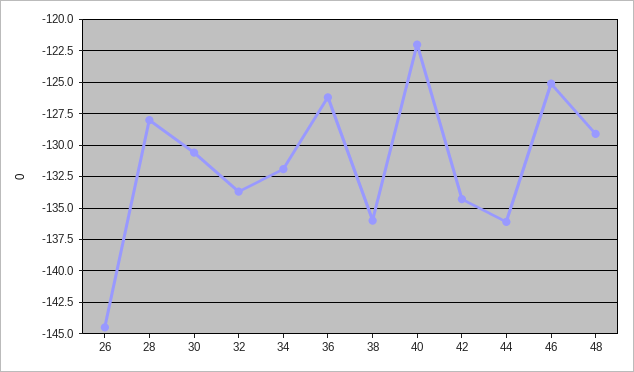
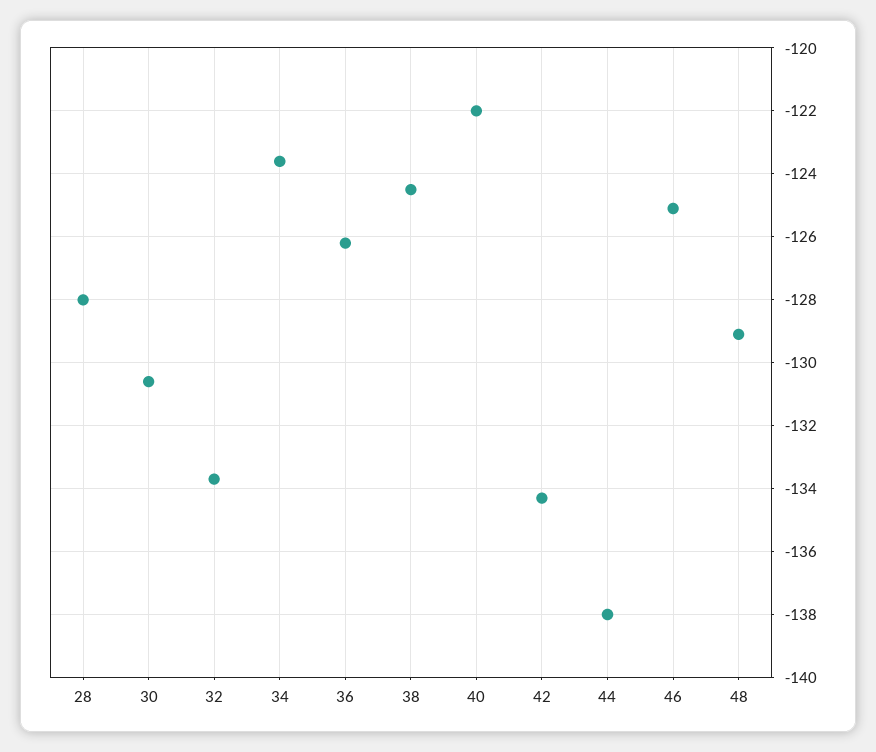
26: -144.5 -> none
34: -132 -> -123.5
38: -136 -> -124.5
44: -136 -> -138

